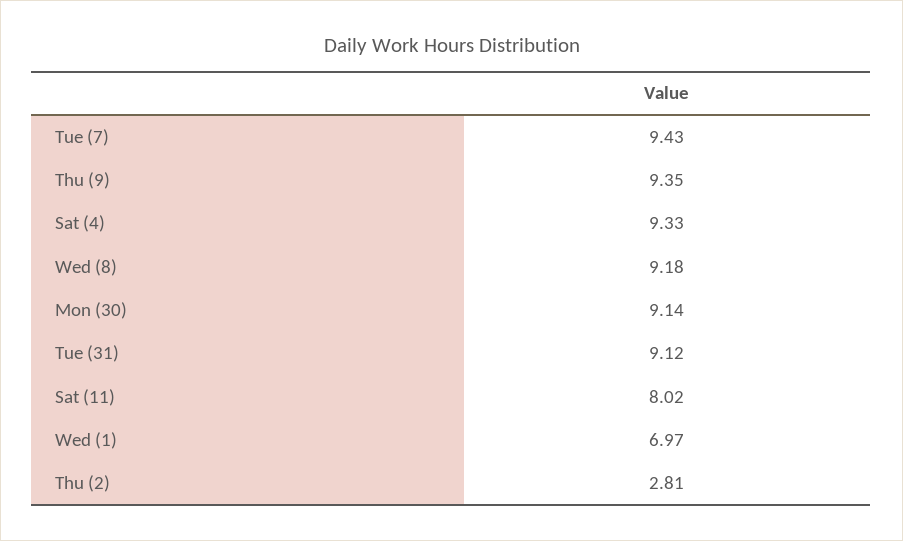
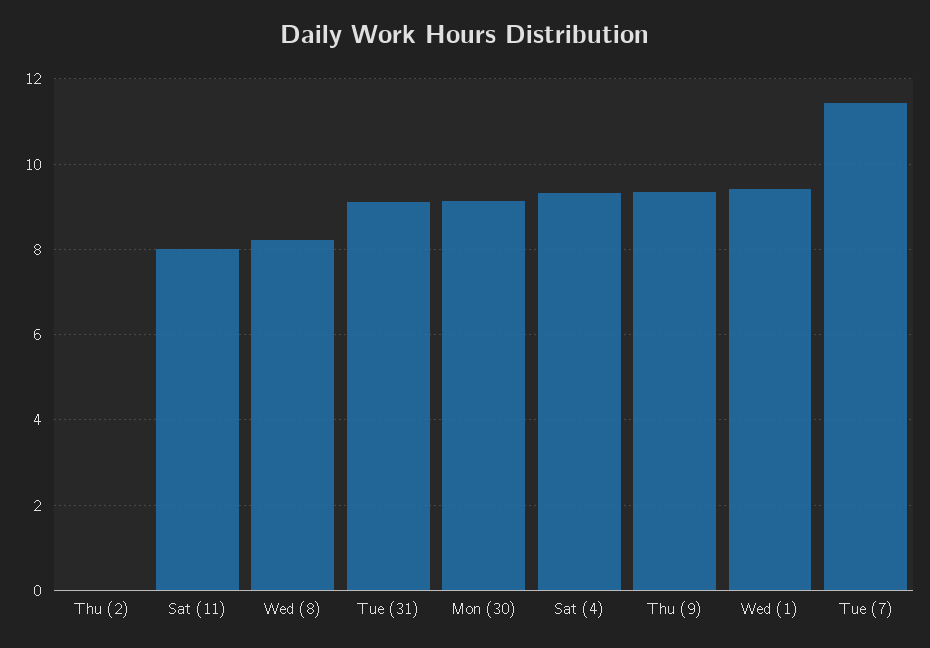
Tue (7): 9.43 -> 11.4
Wed (8): 9.18 -> 8.2
Wed (1): 6.97 -> 9.4
Thu (2): 2.81 -> 0

